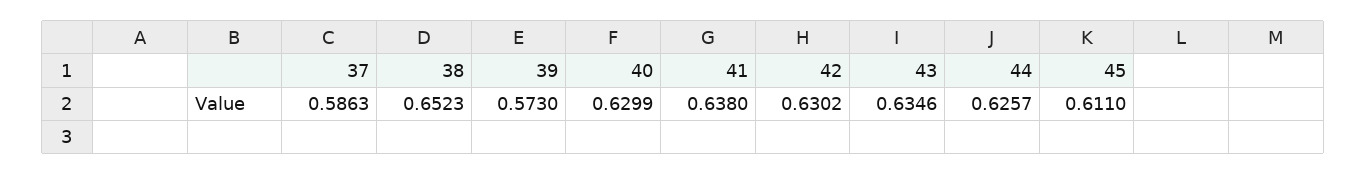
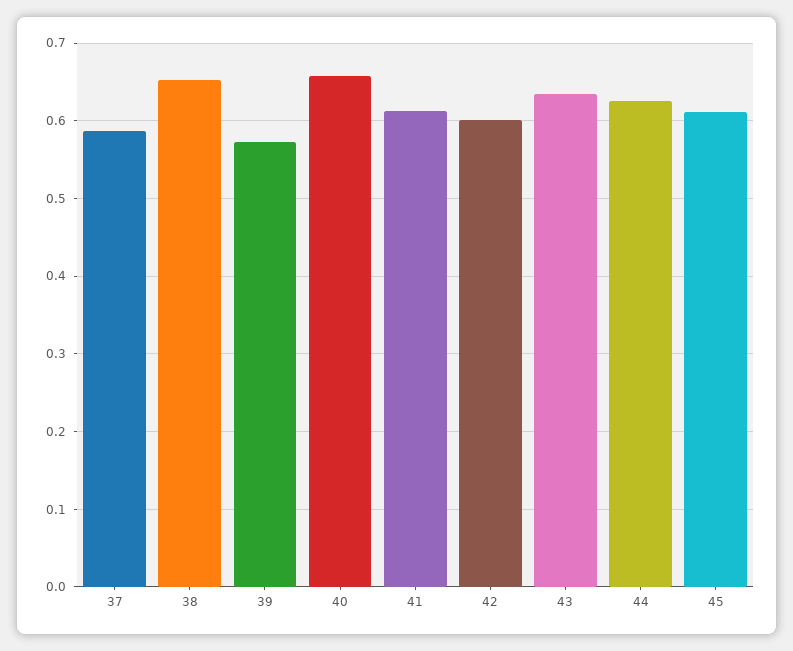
40: 0.6299 -> 0.66
41: 0.638 -> 0.61
42: 0.6302 -> 0.6

